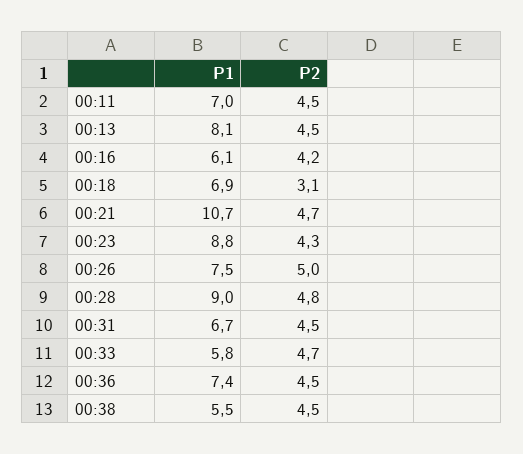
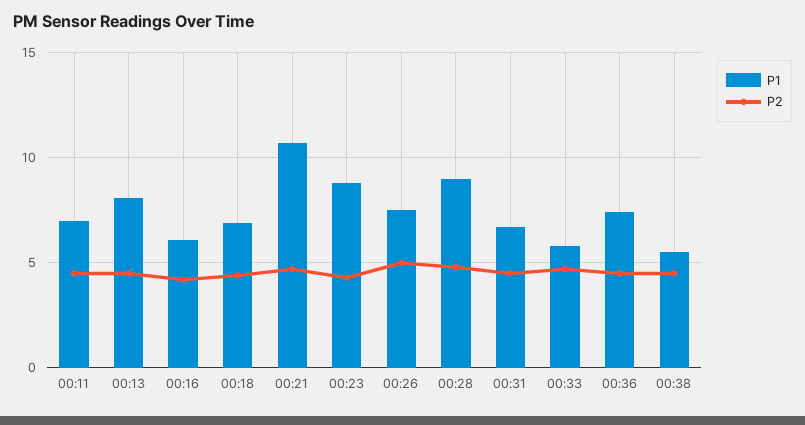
P2, 00:18: 3.1 -> 4.5

